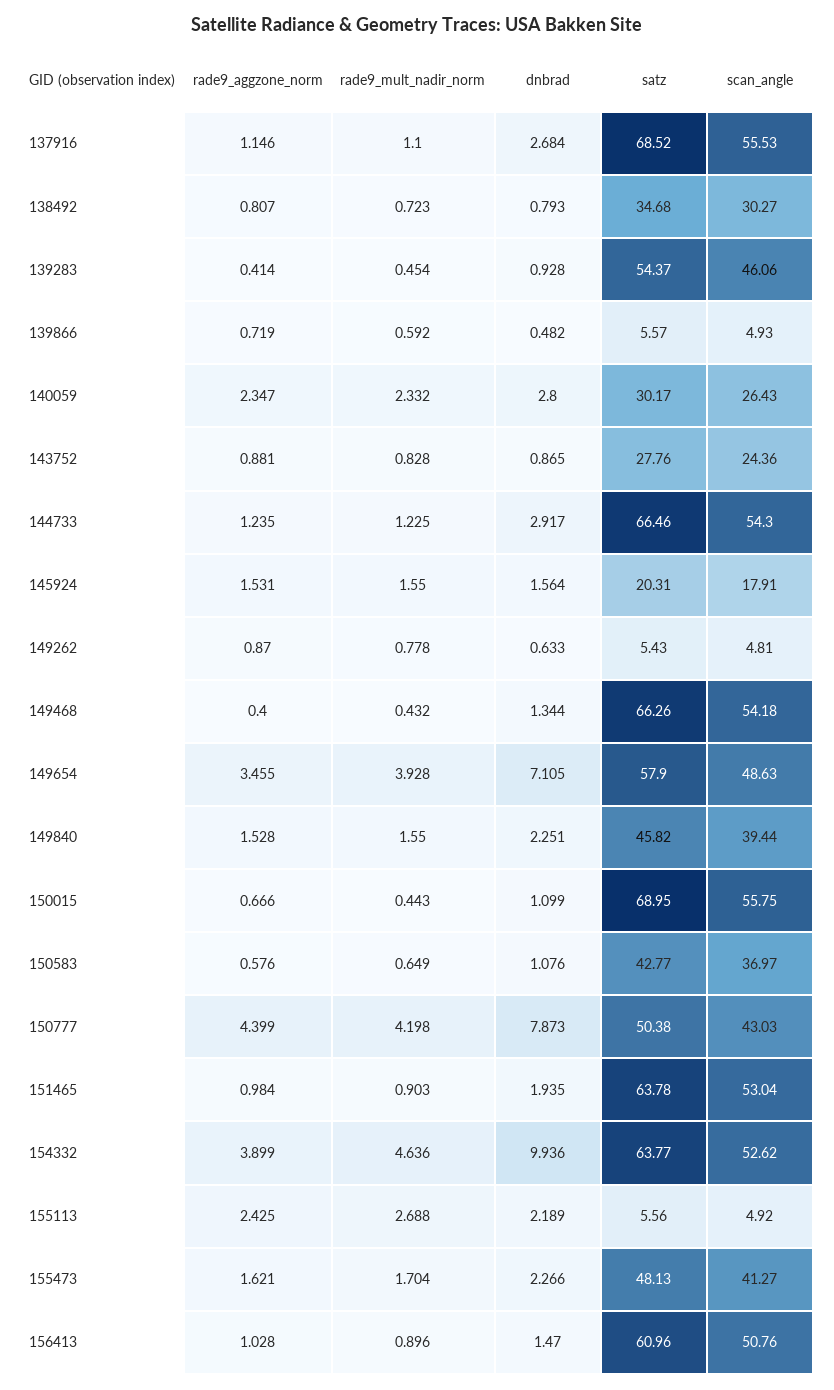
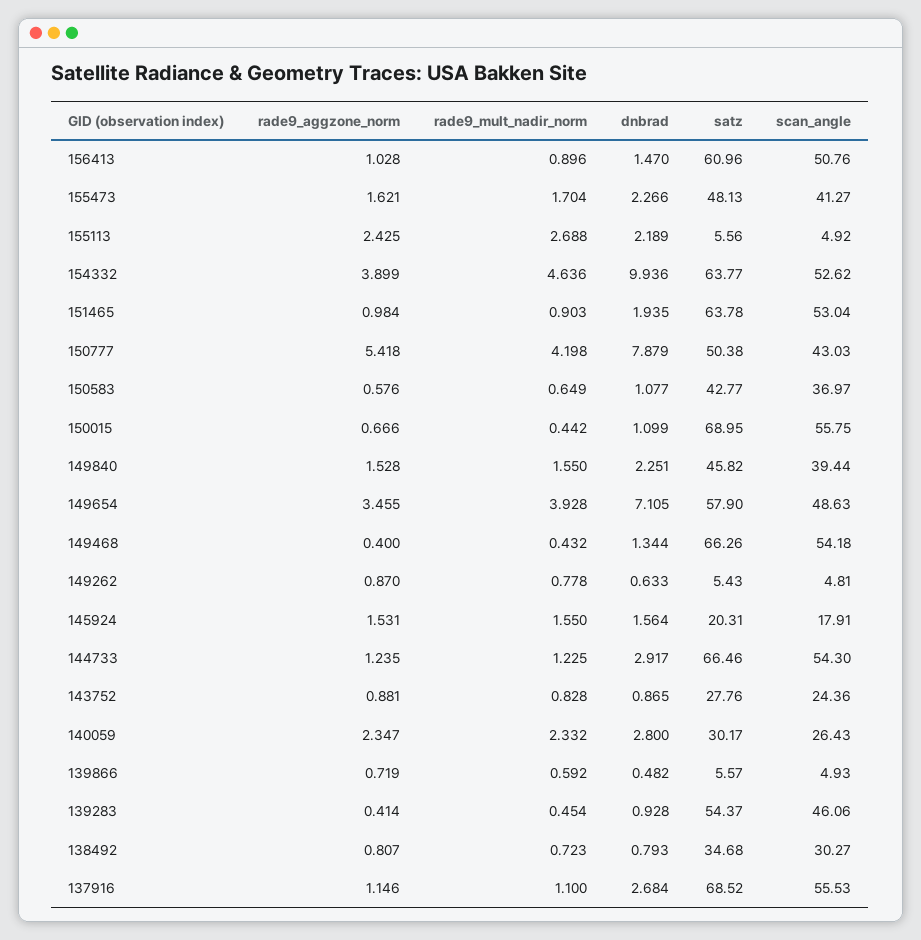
rade9_mult_nadir_norm, 150015: 0.443 -> 0.442
dnbrad, 150583: 1.076 -> 1.077
rade9_aggzone_norm, 150777: 4.399 -> 5.418
dnbrad, 150777: 7.873 -> 7.879

